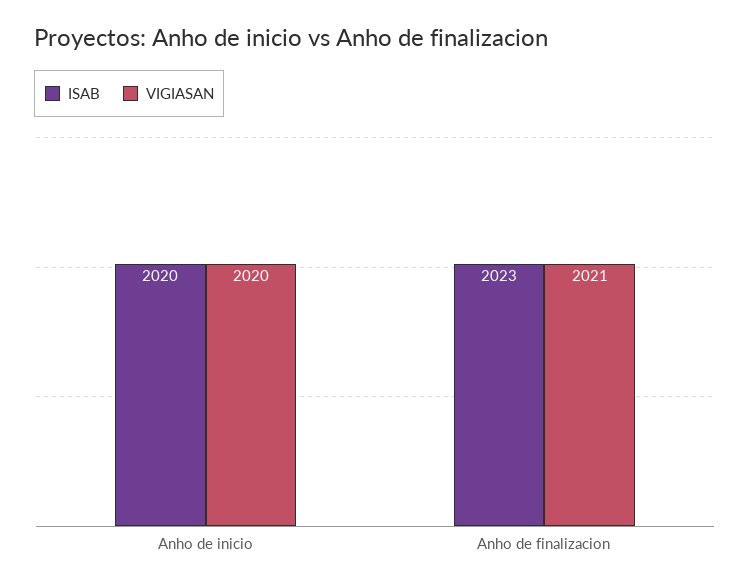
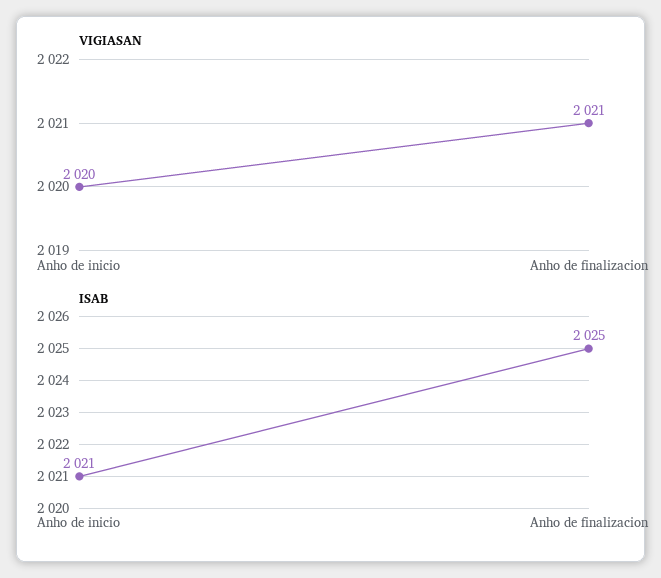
ISAB, Anho de inicio: 2020 -> 2021
ISAB, Anho de finalizacion: 2023 -> 2025

